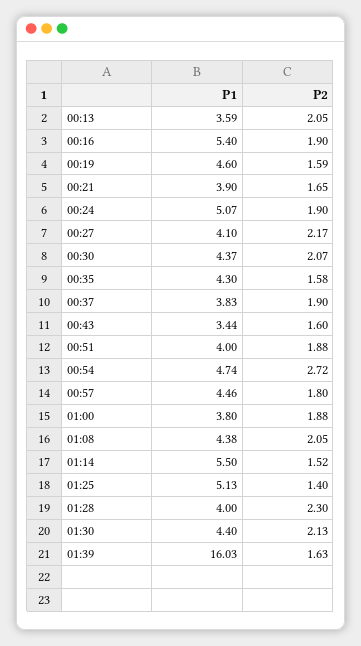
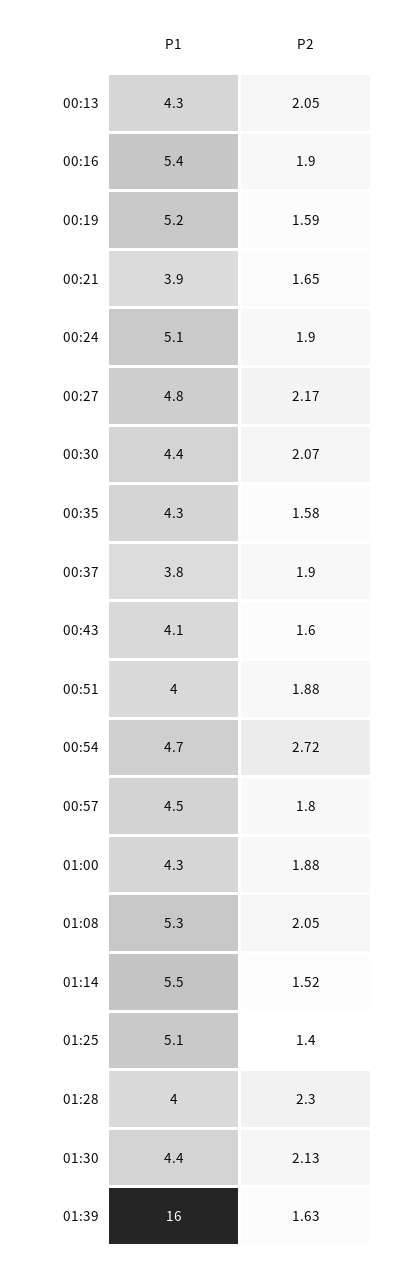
P1, 00:13: 3.59 -> 4.3
P1, 00:19: 4.6 -> 5.2
P1, 00:27: 4.1 -> 4.8
P1, 00:43: 3.44 -> 4.1
P1, 01:00: 3.8 -> 4.3
P1, 01:08: 4.38 -> 5.3

